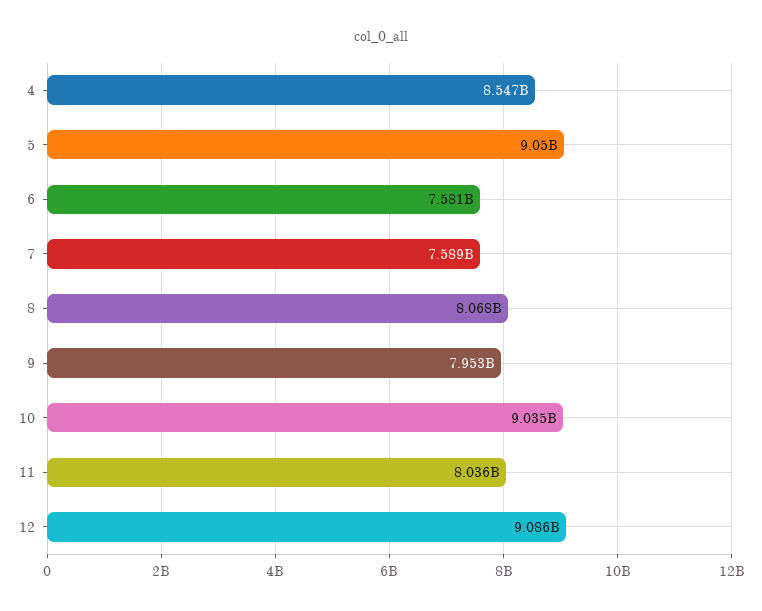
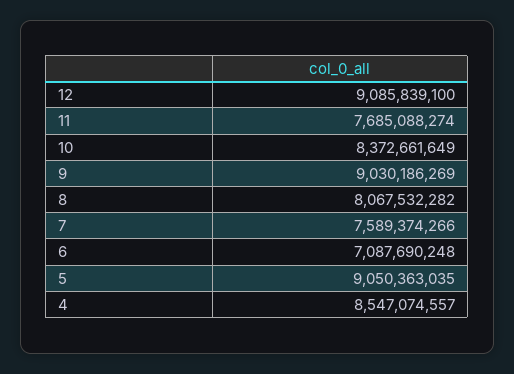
6: 7581000000 -> 7087690248
9: 7953000000 -> 9030186269
10: 9035000000 -> 8372661649
11: 8036000000 -> 7685088274

